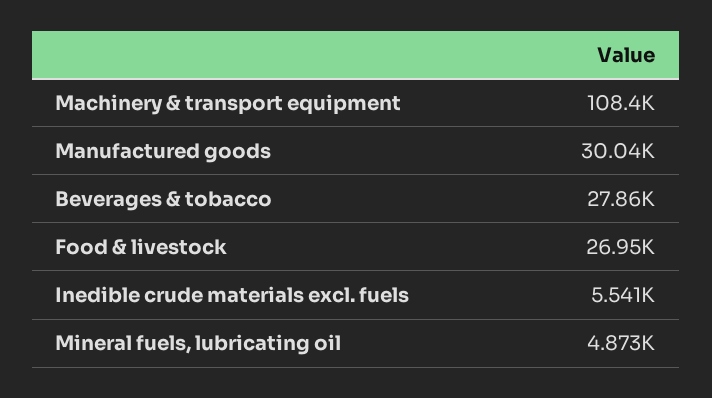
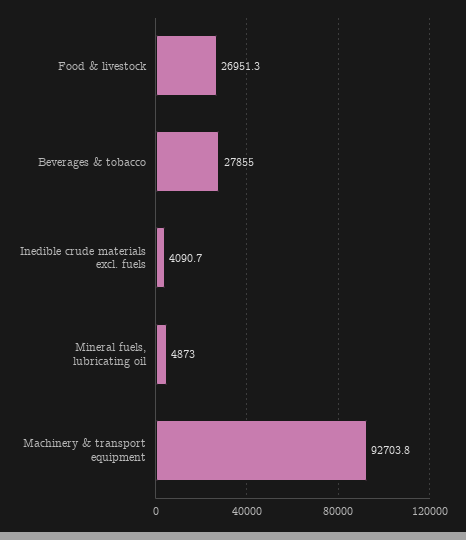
Machinery & transport equipment: 108400 -> 92703.8
Manufactured goods: 30040 -> none
Inedible crude materials excl. fuels: 5541 -> 4090.7

